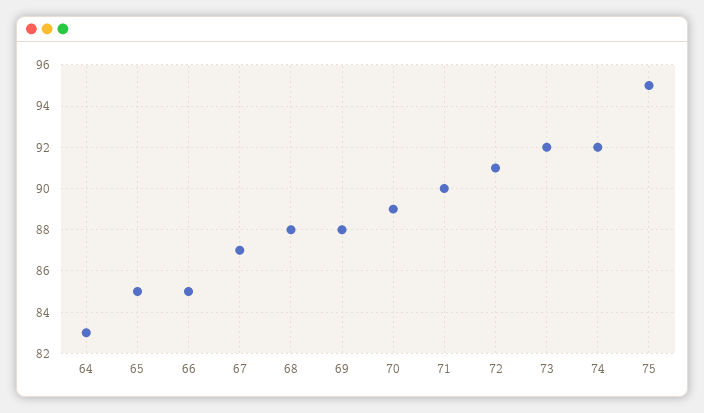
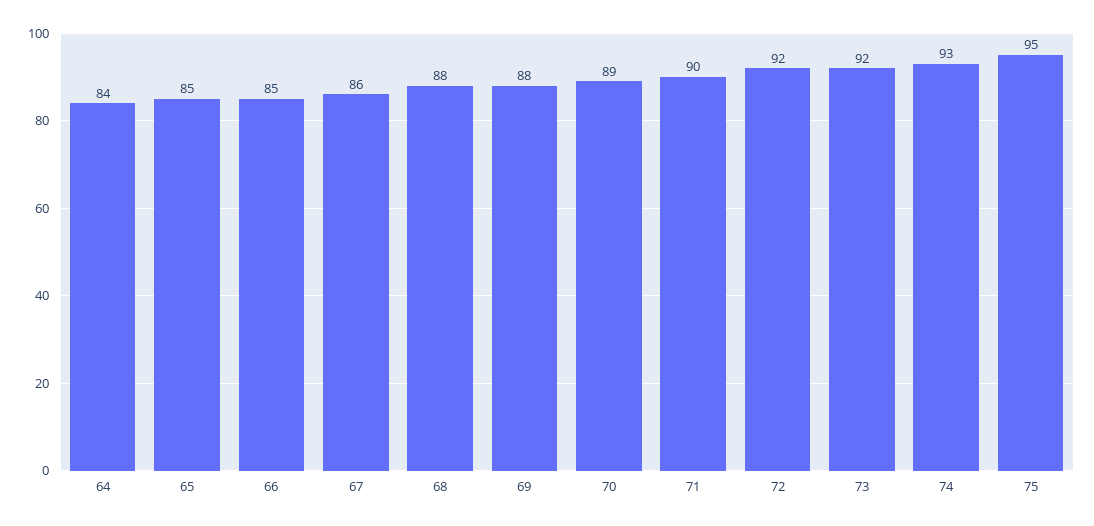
64: 83 -> 84
67: 87 -> 86
72: 91 -> 92
74: 92 -> 93

